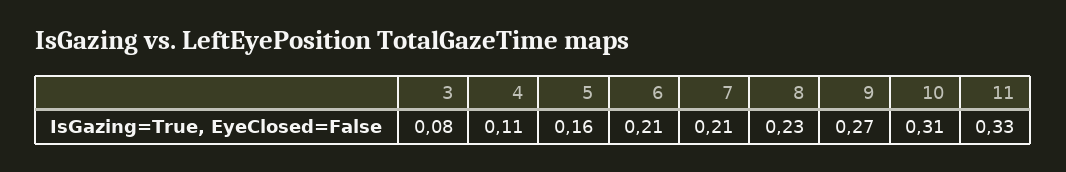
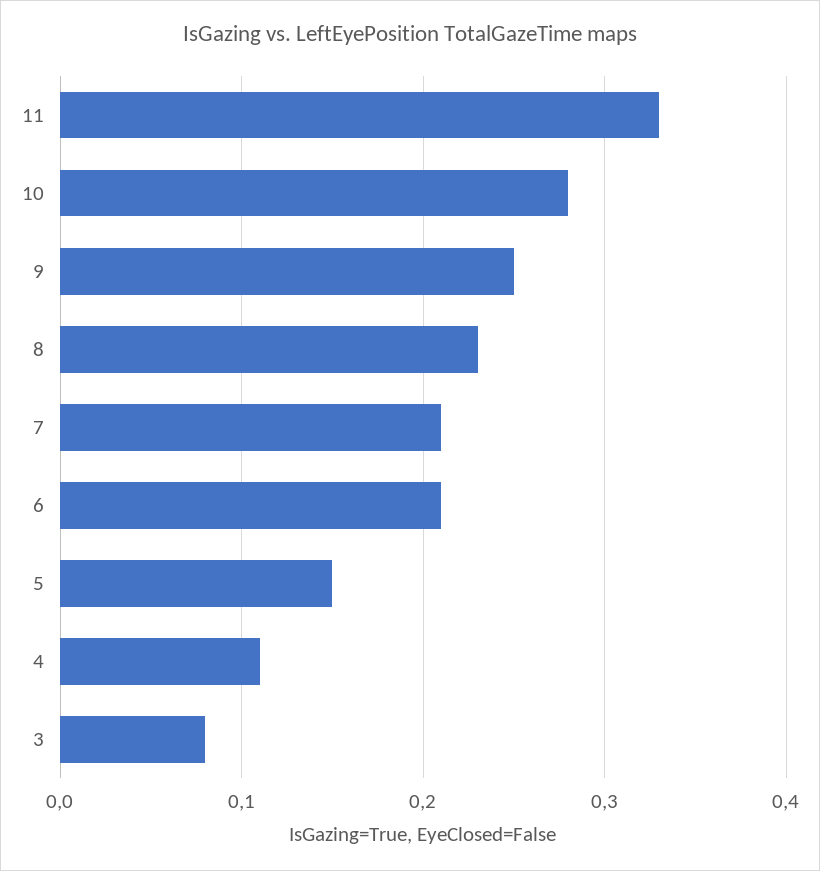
5: 0.16 -> 0.15
9: 0.27 -> 0.25
10: 0.31 -> 0.28

